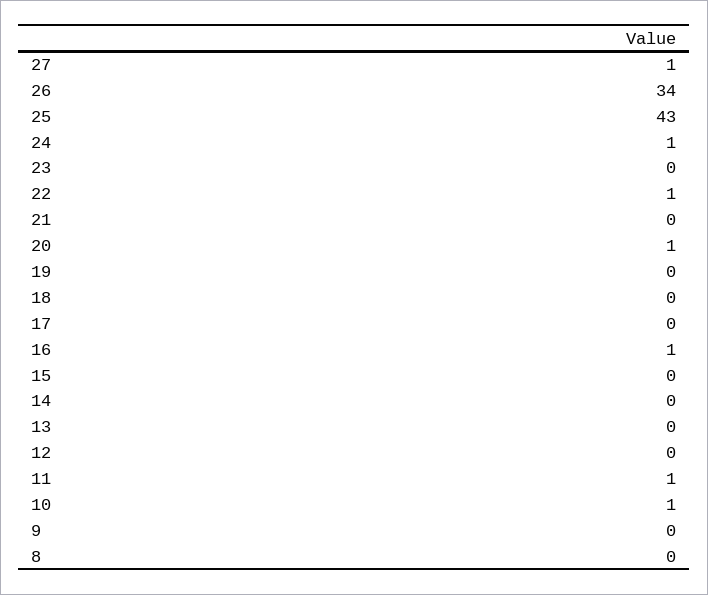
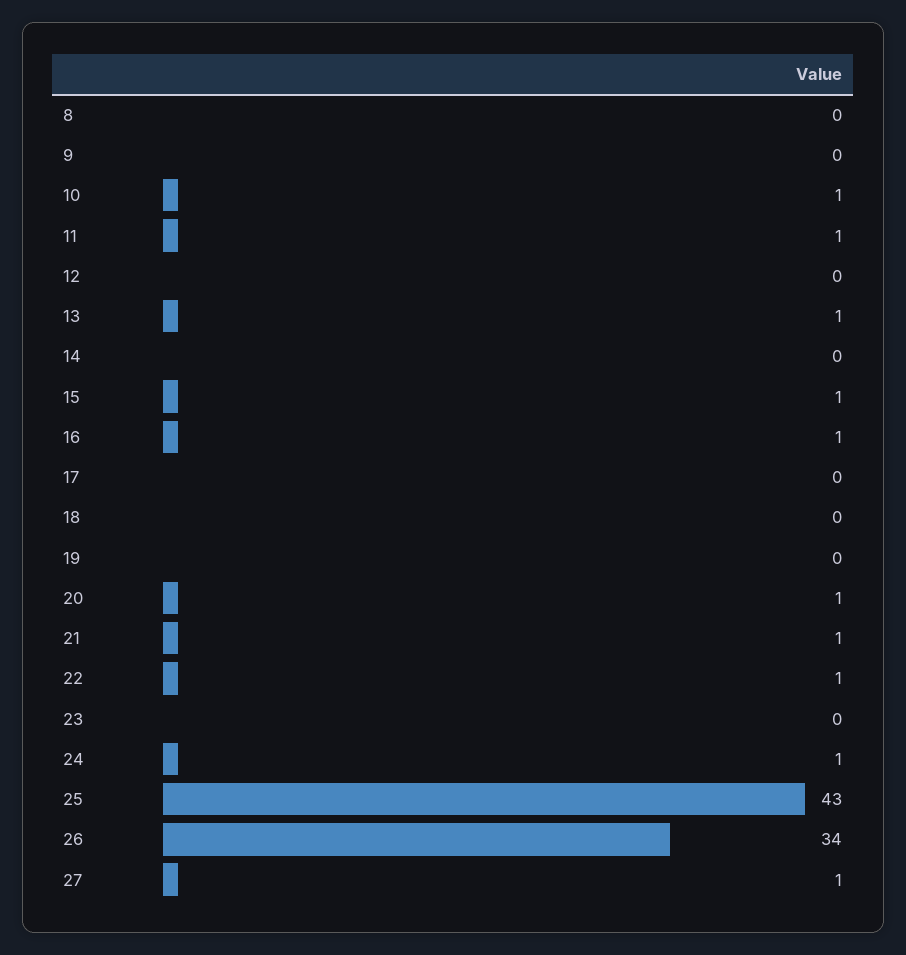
21: 0 -> 1
15: 0 -> 1
13: 0 -> 1

